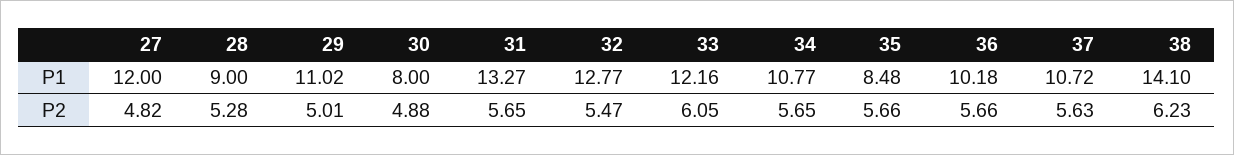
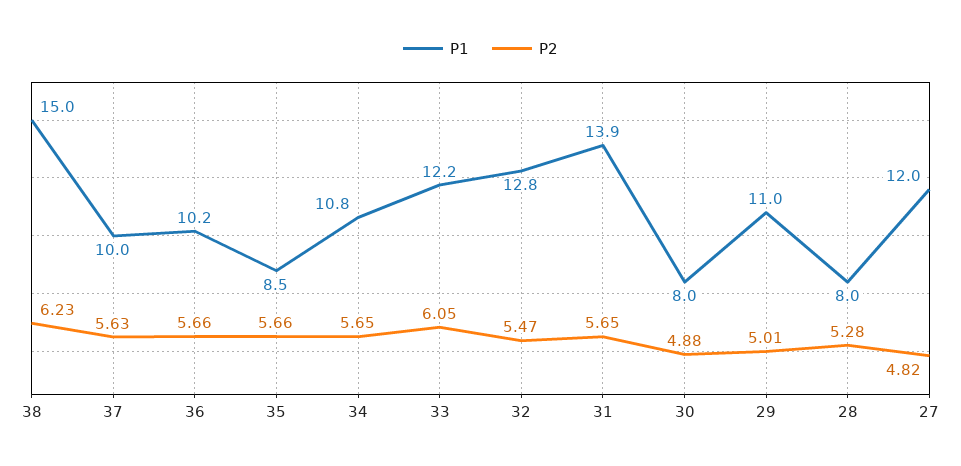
P1, 28: 9 -> 8
P1, 31: 13.27 -> 13.9
P1, 37: 10.72 -> 10
P1, 38: 14.1 -> 15

